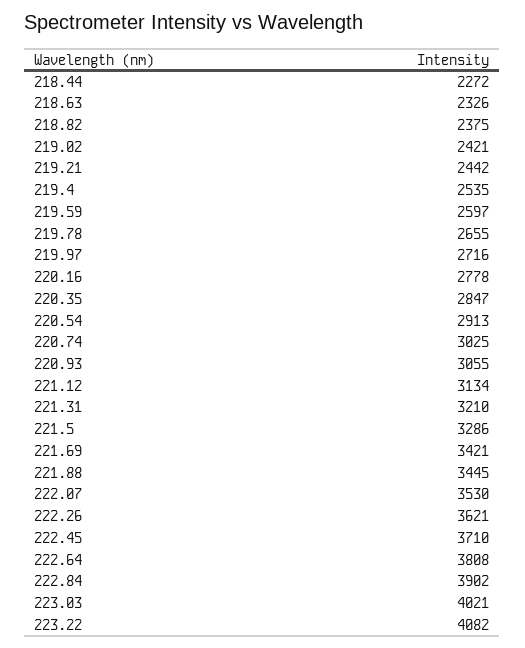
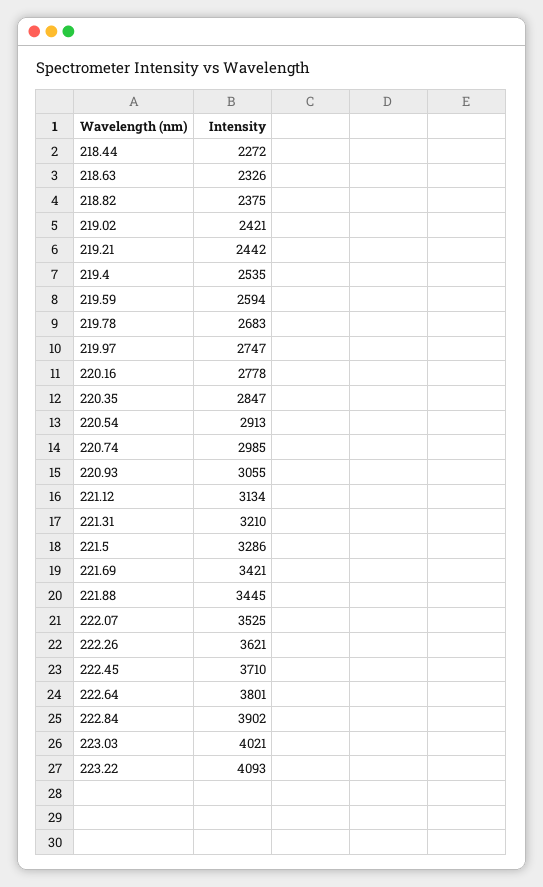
219.59: 2597 -> 2594
219.78: 2655 -> 2683
219.97: 2716 -> 2747
220.74: 3025 -> 2985
222.07: 3530 -> 3525
222.64: 3808 -> 3801
223.22: 4082 -> 4093

